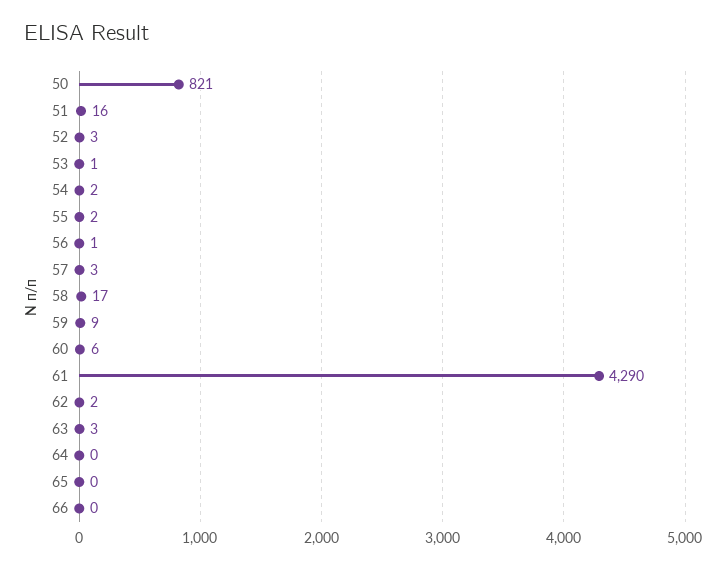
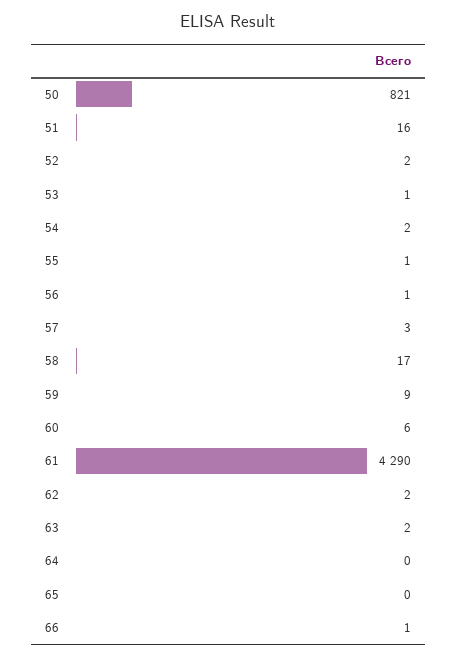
52: 3 -> 2
55: 2 -> 1
63: 3 -> 2
66: 0 -> 1

